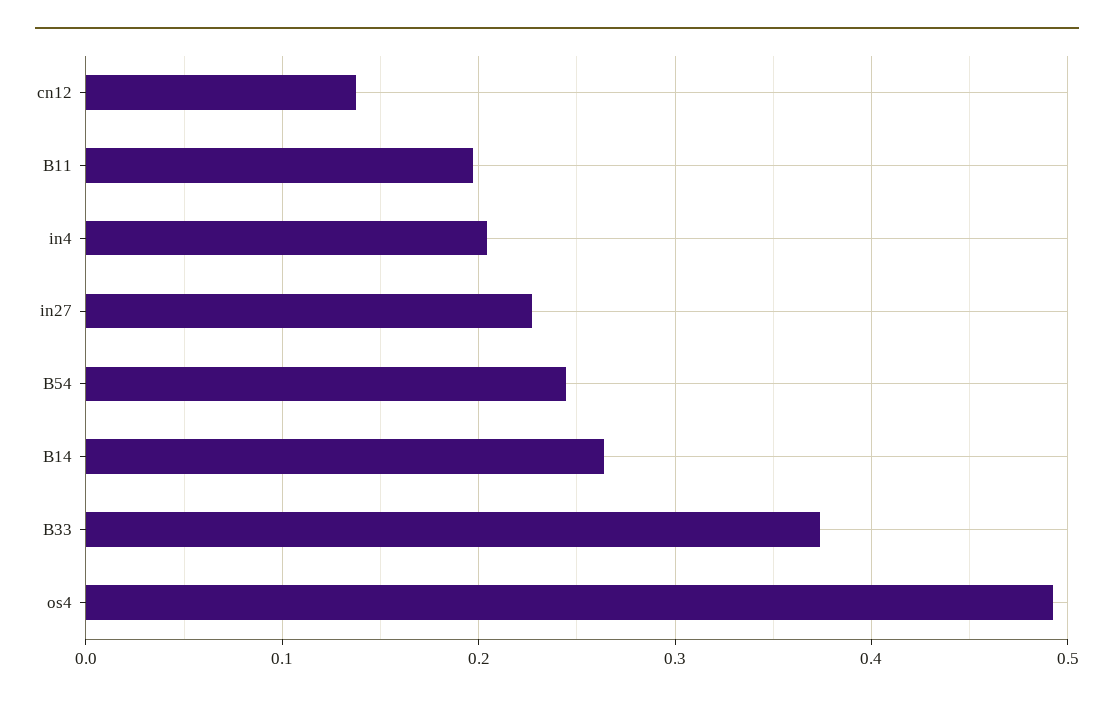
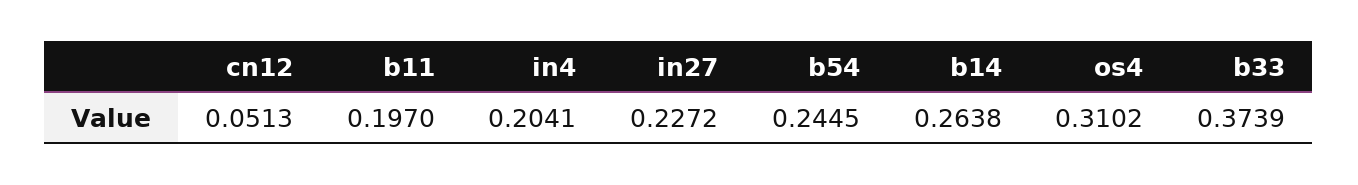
cn12: 0.14 -> 0.0513
os4: 0.49 -> 0.3102

